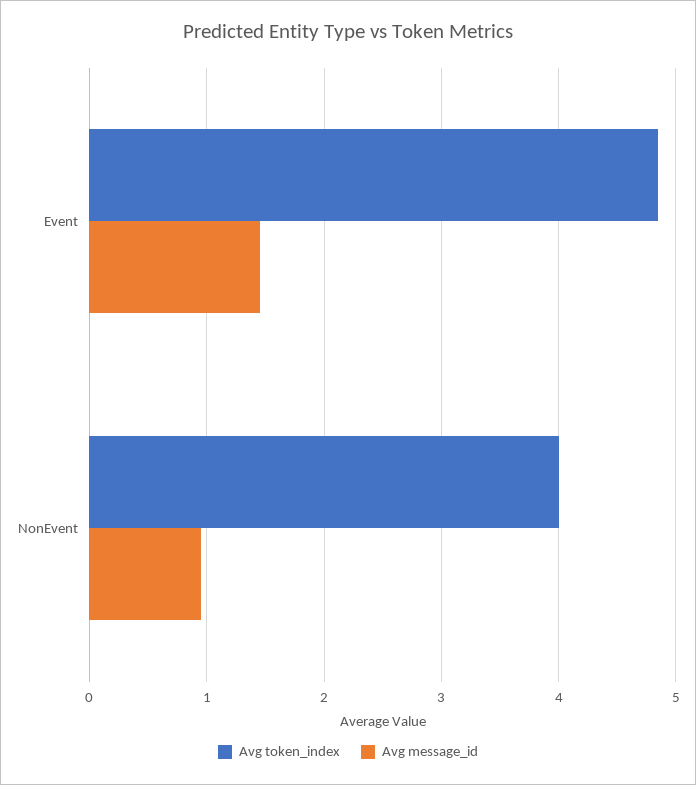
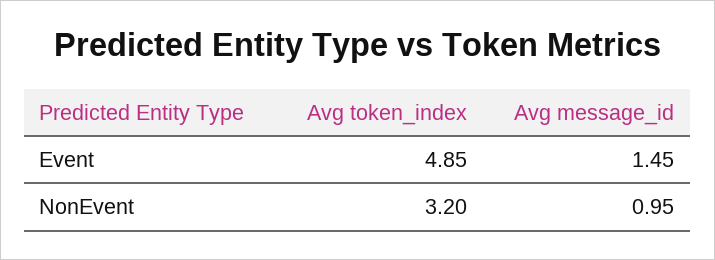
Avg token_index, NonEvent: 4 -> 3.2

